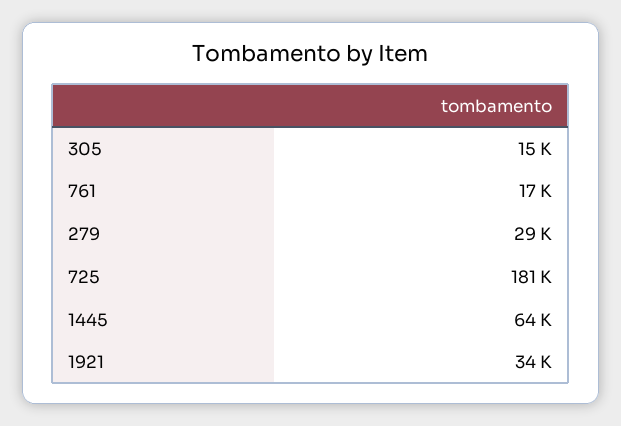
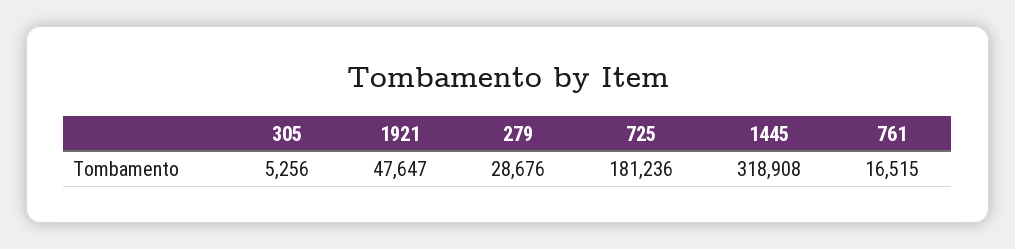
305: 15000 -> 5256
1445: 64000 -> 318908
1921: 34000 -> 47647

